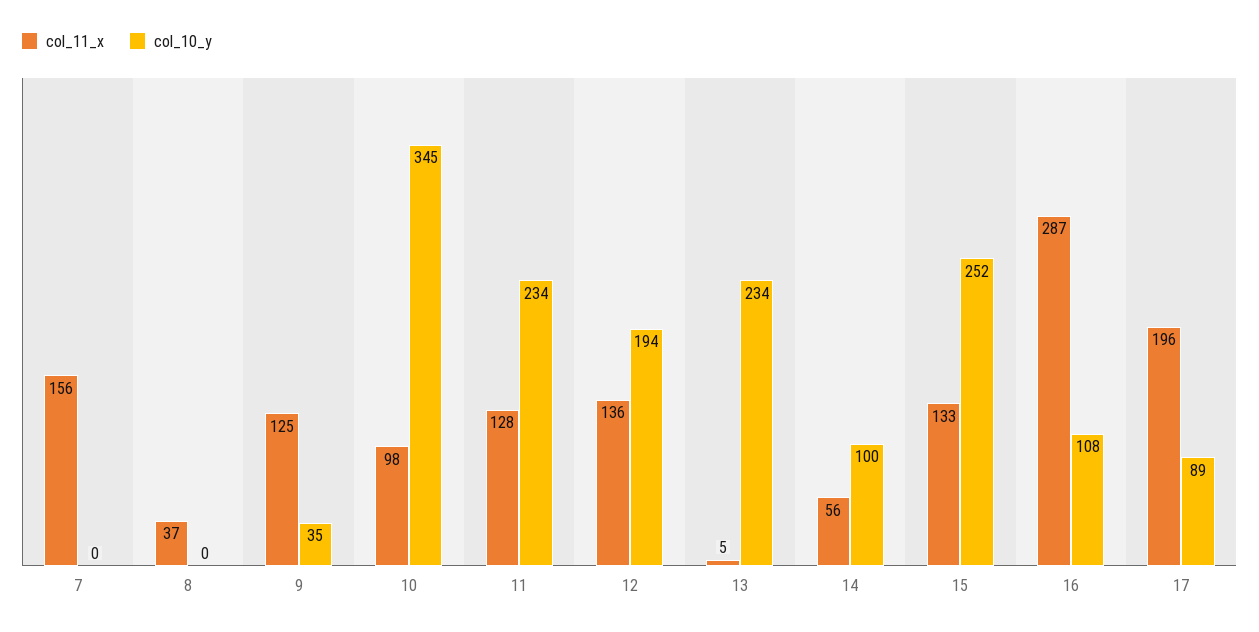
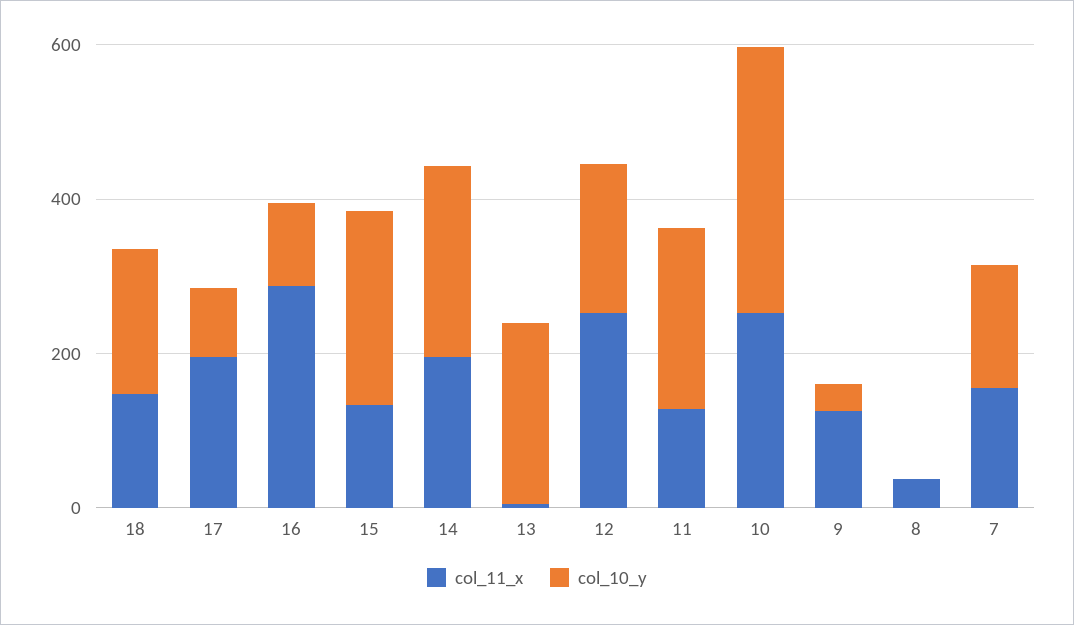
col_10_y, 7: 0 -> 150
col_11_x, 10: 98 -> 250
col_11_x, 12: 136 -> 250
col_11_x, 14: 56 -> 200
col_10_y, 14: 100 -> 250
col_11_x, 18: none -> 150
col_10_y, 18: none -> 200

